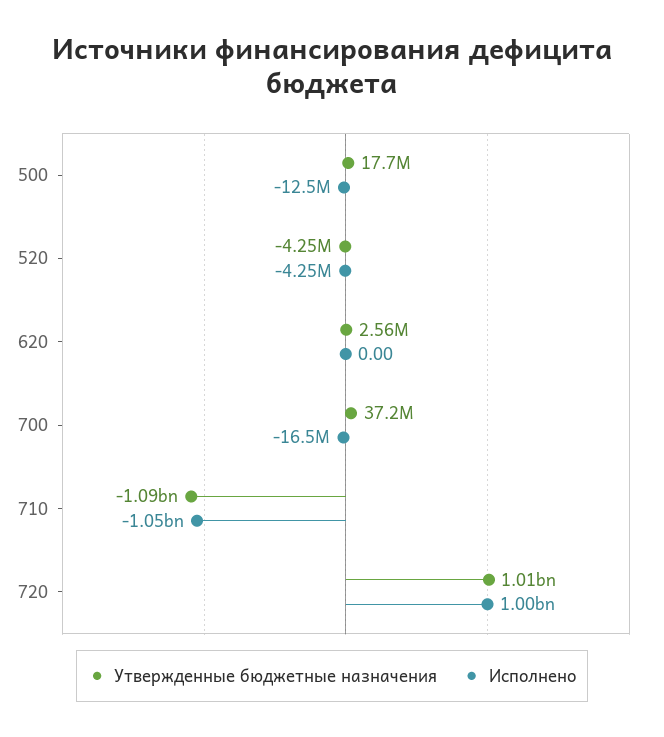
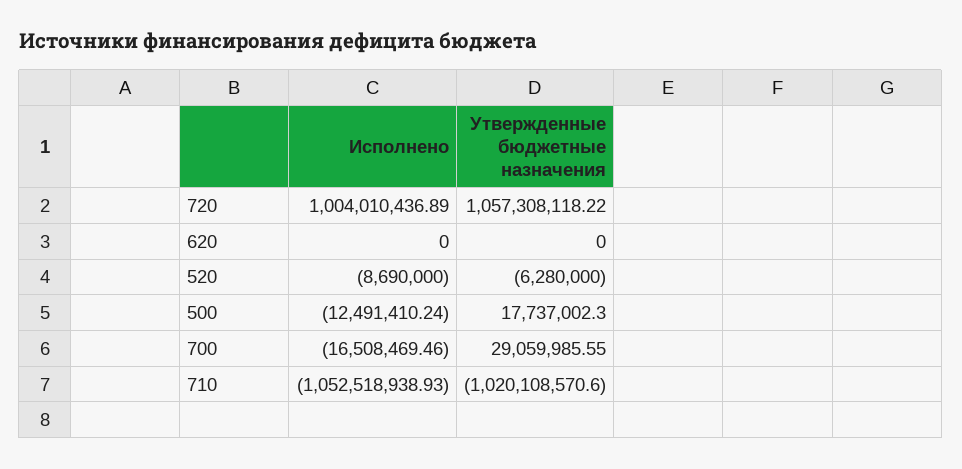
Утвержденные бюджетные назначения, 520: -4250000 -> -6280000
Исполнено, 520: -4250000 -> -8690000
Утвержденные бюджетные назначения, 620: 2560000 -> 0
Утвержденные бюджетные назначения, 700: 37200000 -> 29059985.55
Утвержденные бюджетные назначения, 710: -1090000000 -> -1020108570.6
Утвержденные бюджетные назначения, 720: 1010000000 -> 1057308118.22

